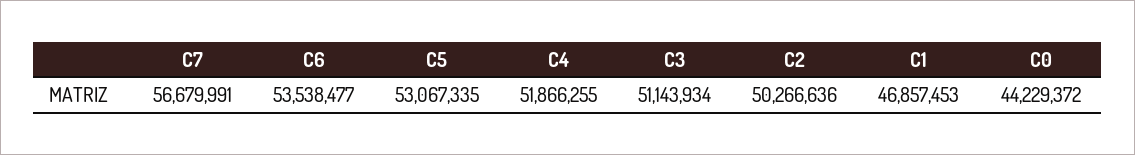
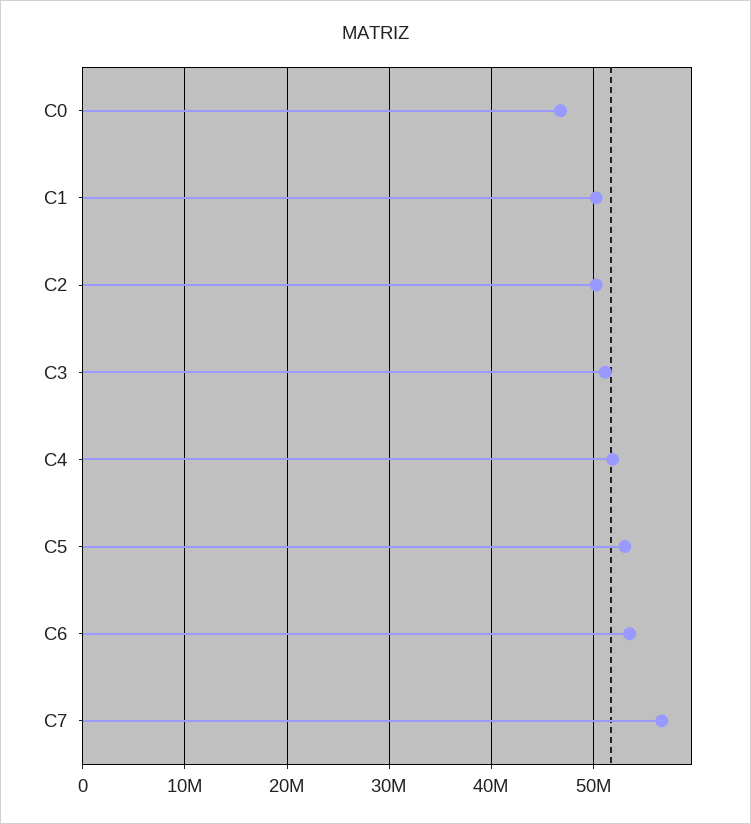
C1: 46857453 -> 50000000
C0: 44229372 -> 47000000

